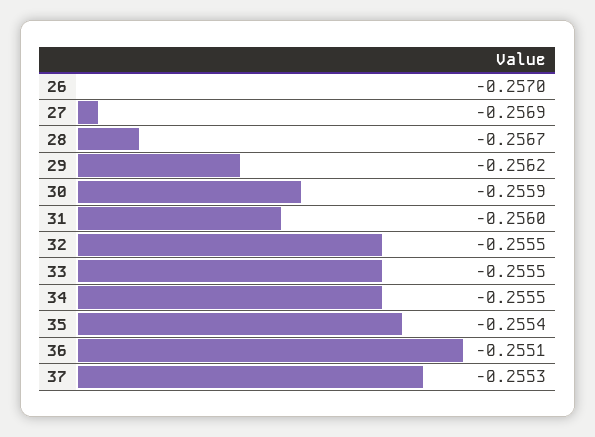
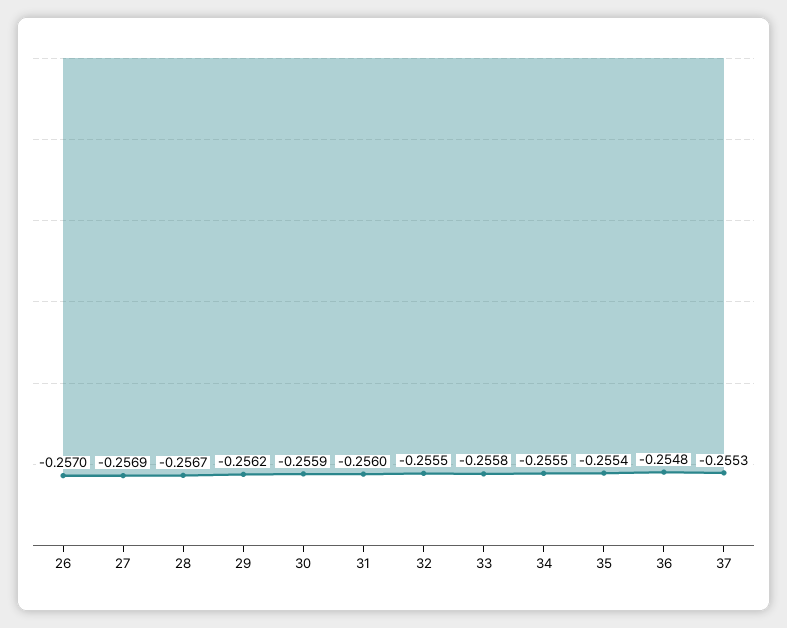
33: -0.2555 -> -0.2558
36: -0.2551 -> -0.2548

